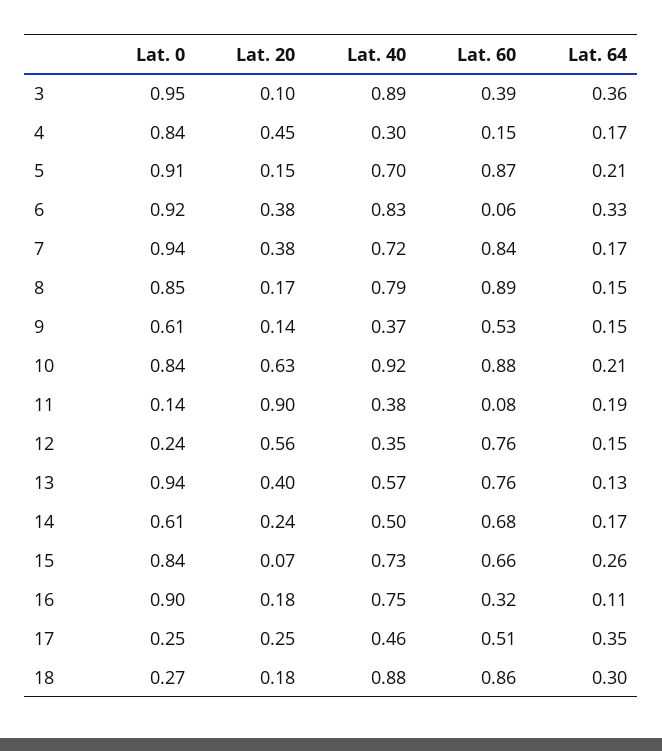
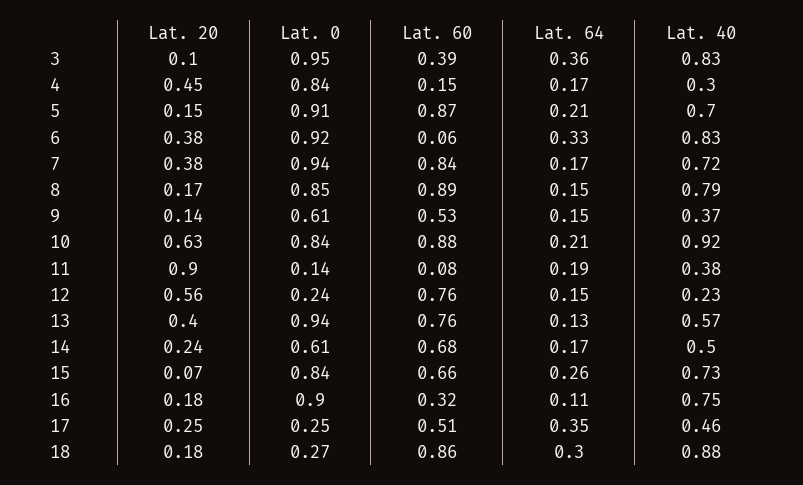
Lat. 40, 3: 0.89 -> 0.83
Lat. 40, 12: 0.35 -> 0.23

